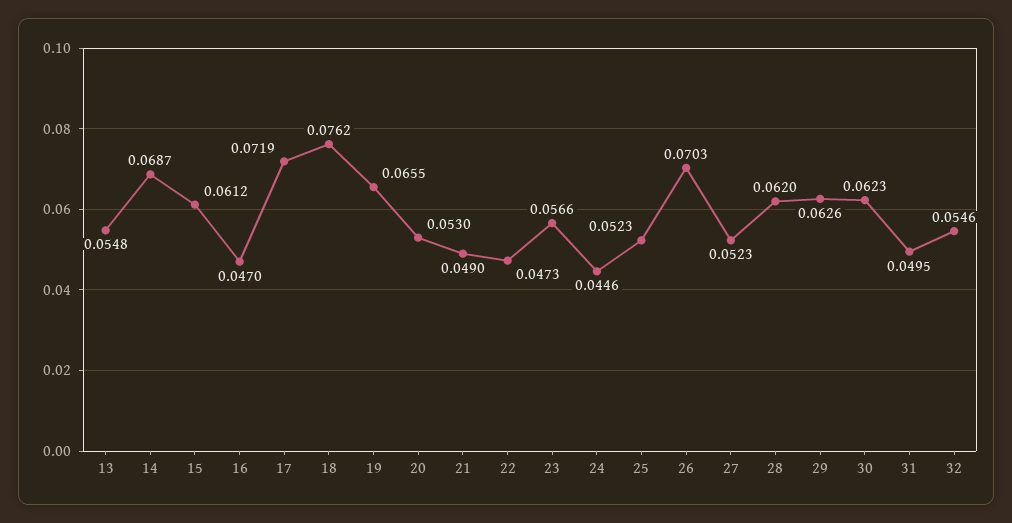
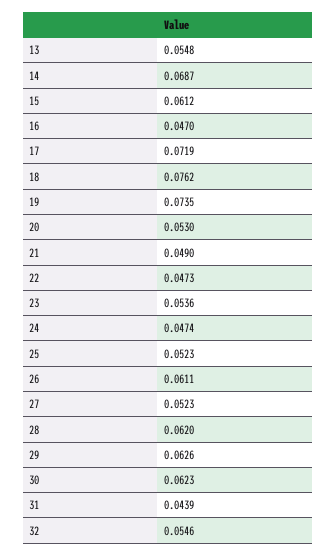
19: 0.0655 -> 0.0735
23: 0.0566 -> 0.0536
24: 0.0446 -> 0.0474
26: 0.0703 -> 0.0611
31: 0.0495 -> 0.0439

